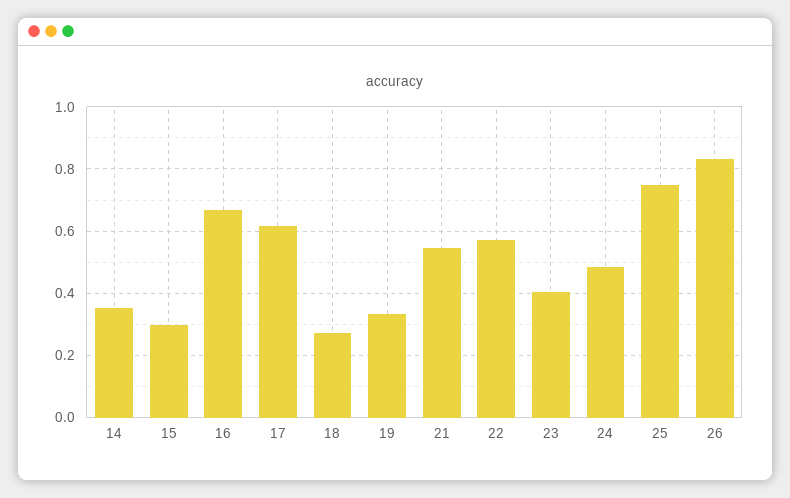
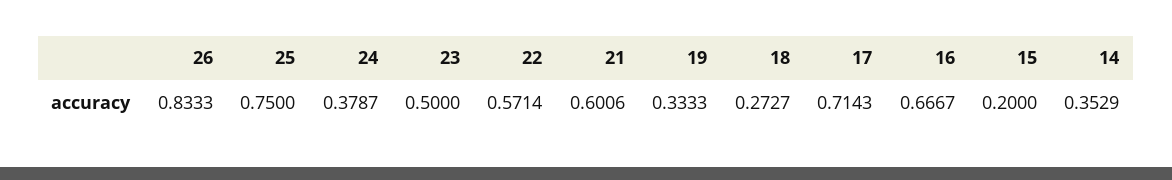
15: 0.3 -> 0.2
17: 0.62 -> 0.7143
21: 0.54 -> 0.6006
23: 0.4 -> 0.5
24: 0.48 -> 0.3787

